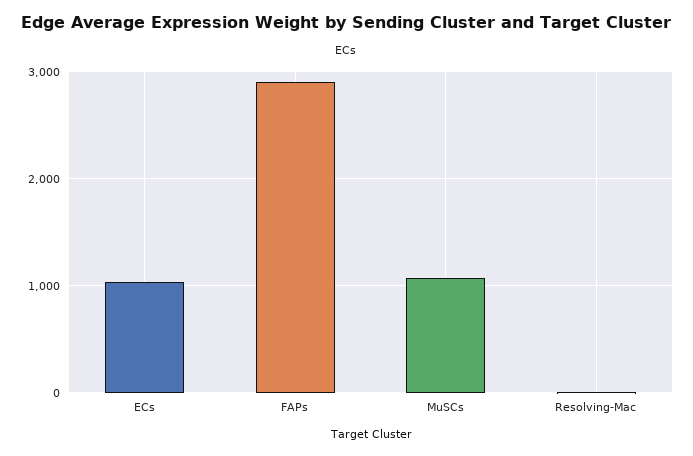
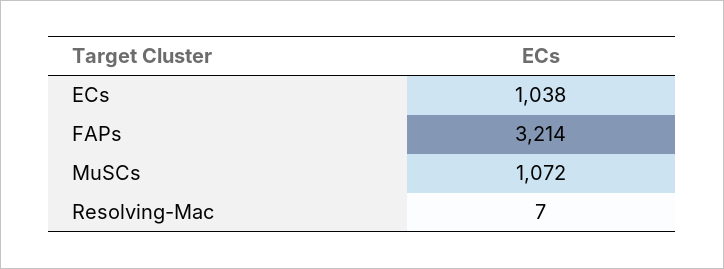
FAPs: 2900 -> 3214

